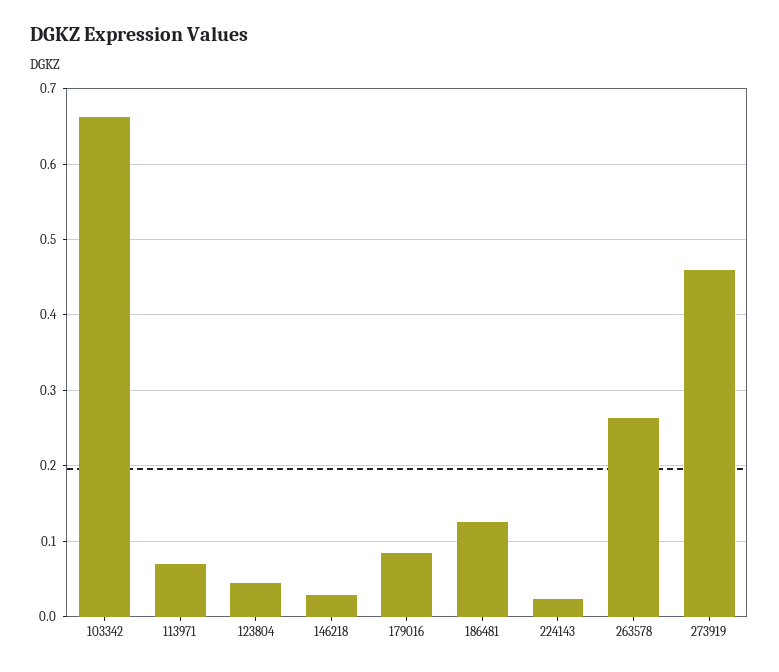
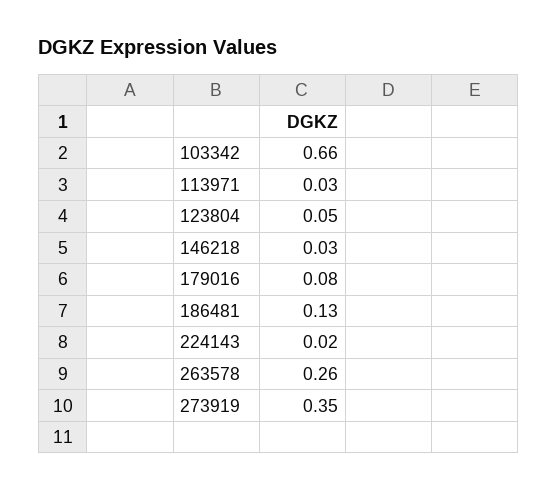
113971: 0.07 -> 0.03
273919: 0.46 -> 0.35

